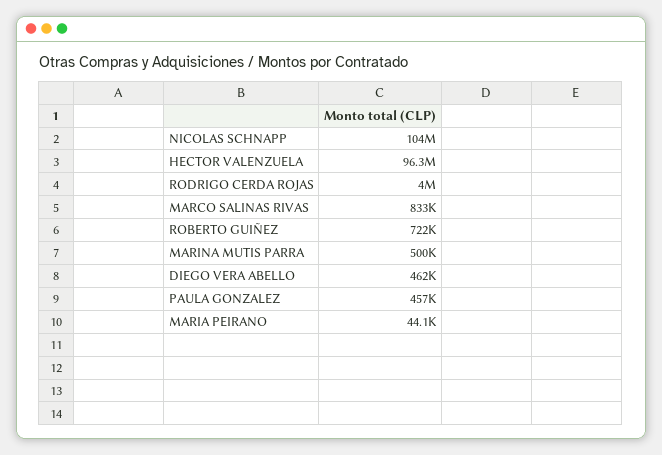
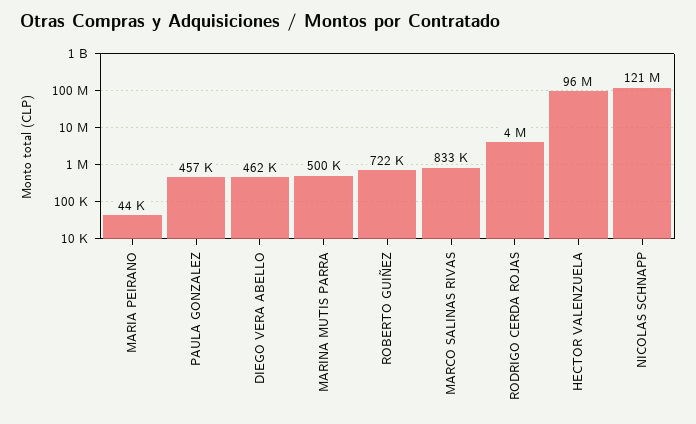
NICOLAS SCHNAPP: 104000000 -> 121000000

